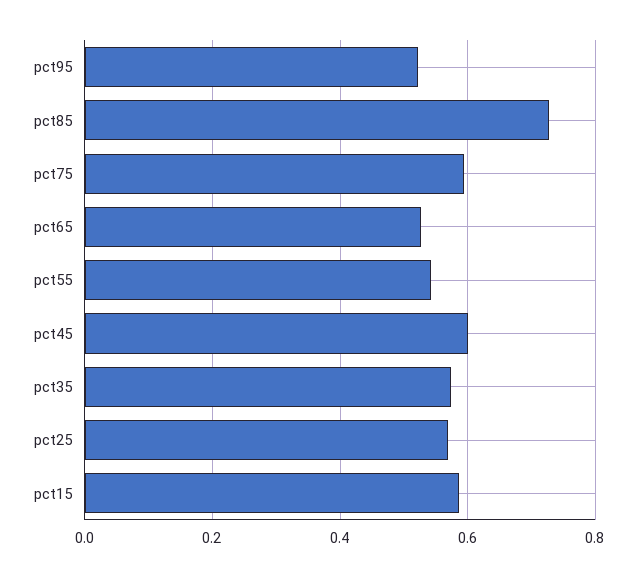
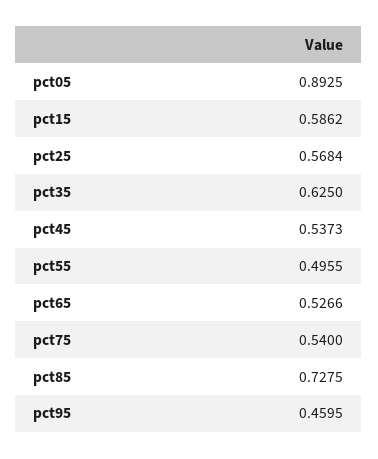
pct95: 0.52 -> 0.4595
pct75: 0.6 -> 0.54
pct55: 0.54 -> 0.4955
pct45: 0.6 -> 0.5373
pct35: 0.58 -> 0.625
pct05: none -> 0.8925

